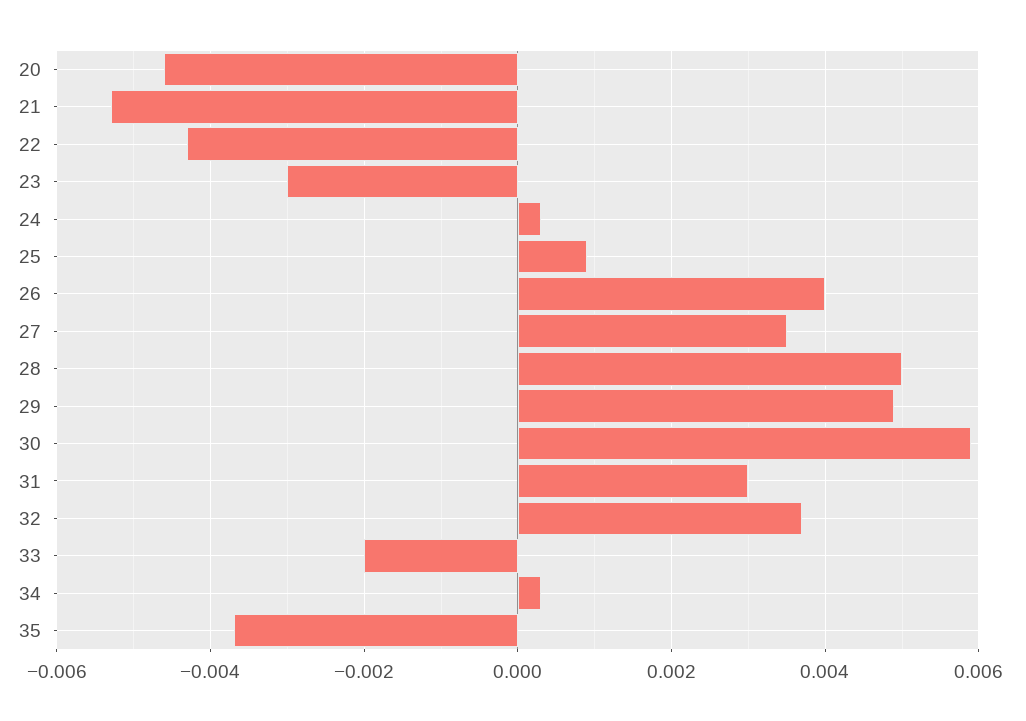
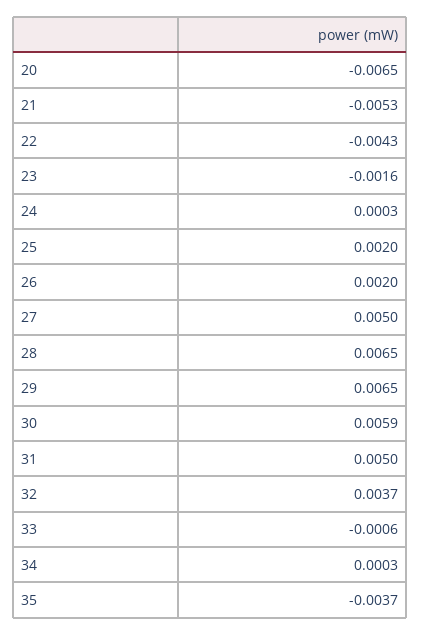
20: -0.0045 -> -0.0065
23: -0.003 -> -0.0016
25: 0.001 -> 0.002
26: 0.004 -> 0.002
27: 0.0035 -> 0.005
28: 0.005 -> 0.0065
29: 0.005 -> 0.0065
31: 0.003 -> 0.005
33: -0.002 -> -0.0006

